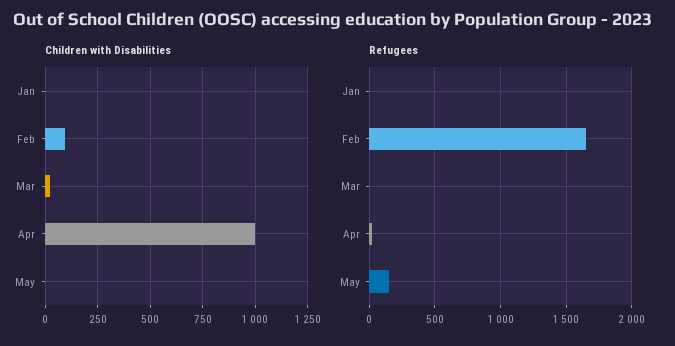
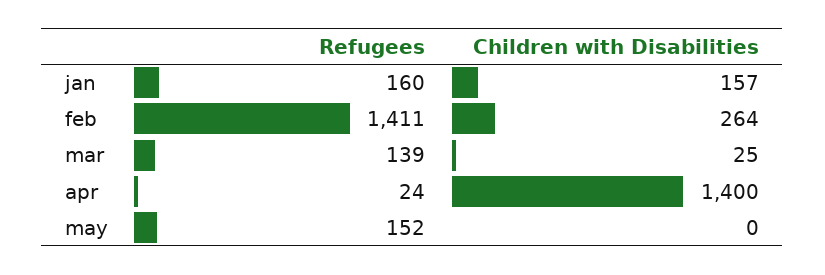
Children with Disabilities, Jan: 0 -> 157
Children with Disabilities, Feb: 100 -> 264
Children with Disabilities, Apr: 1000 -> 1400
Refugees, Jan: 0 -> 160
Refugees, Feb: 1650 -> 1411
Refugees, Mar: 0 -> 139

